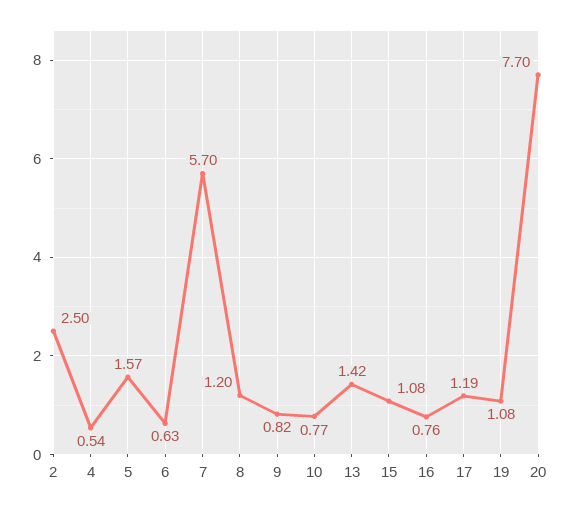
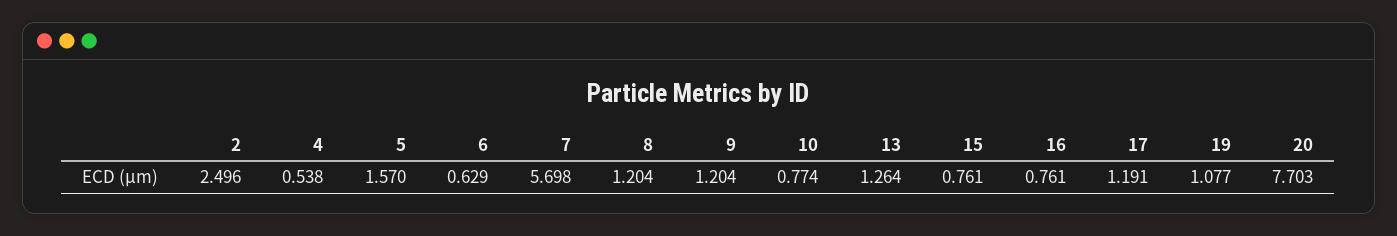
9: 0.82 -> 1.204
13: 1.42 -> 1.264
15: 1.08 -> 0.761

